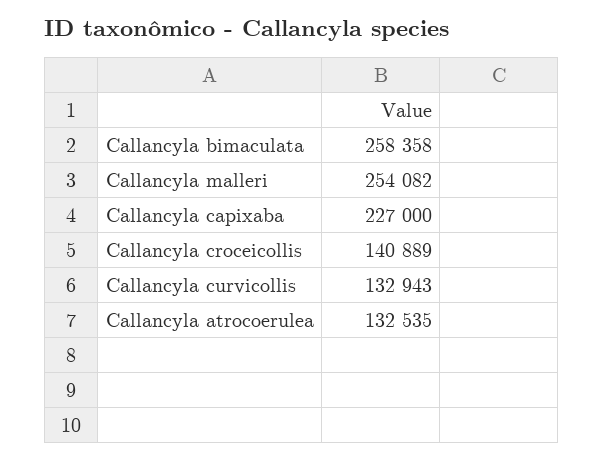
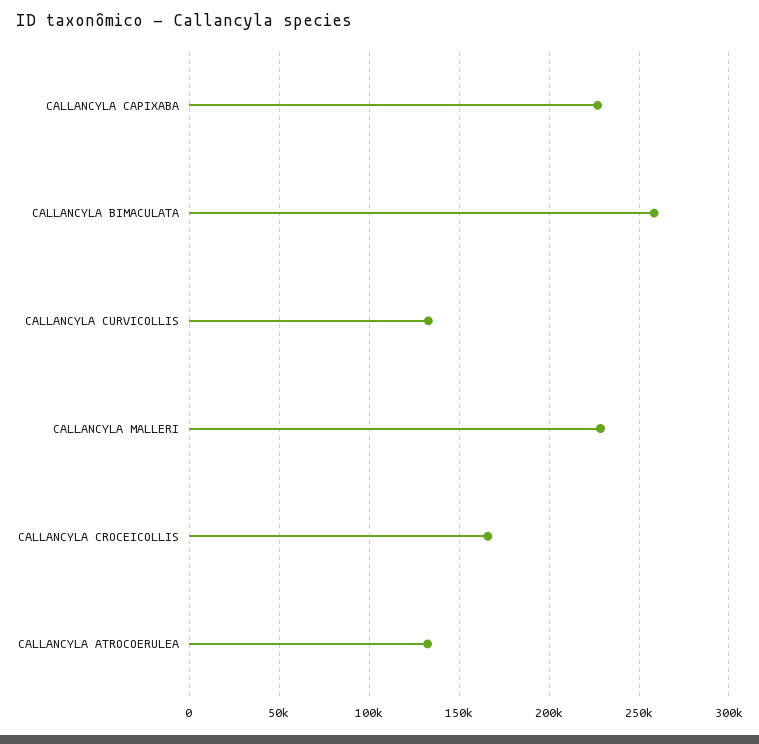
Callancyla malleri: 254082 -> 230000
Callancyla croceicollis: 140889 -> 165000

